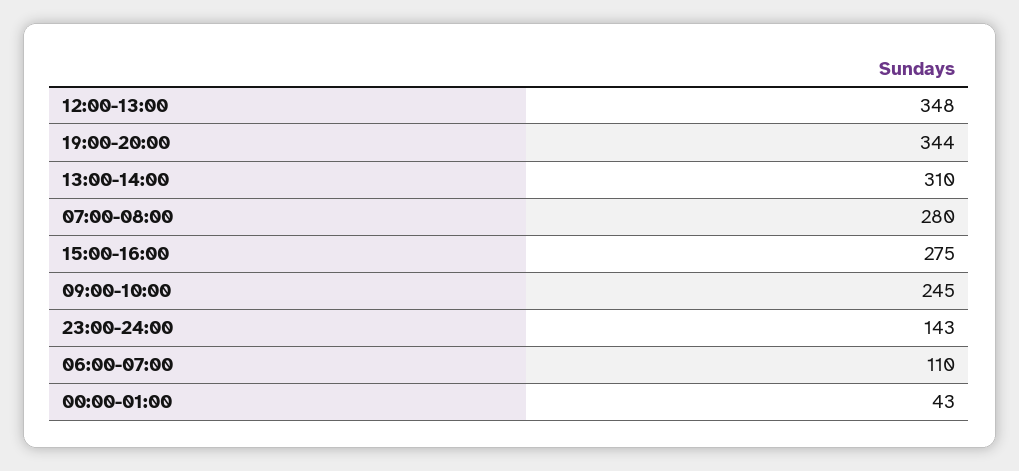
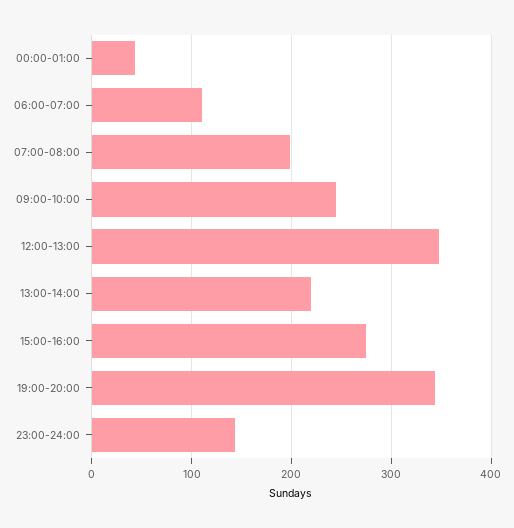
13:00-14:00: 310 -> 220
07:00-08:00: 280 -> 200

